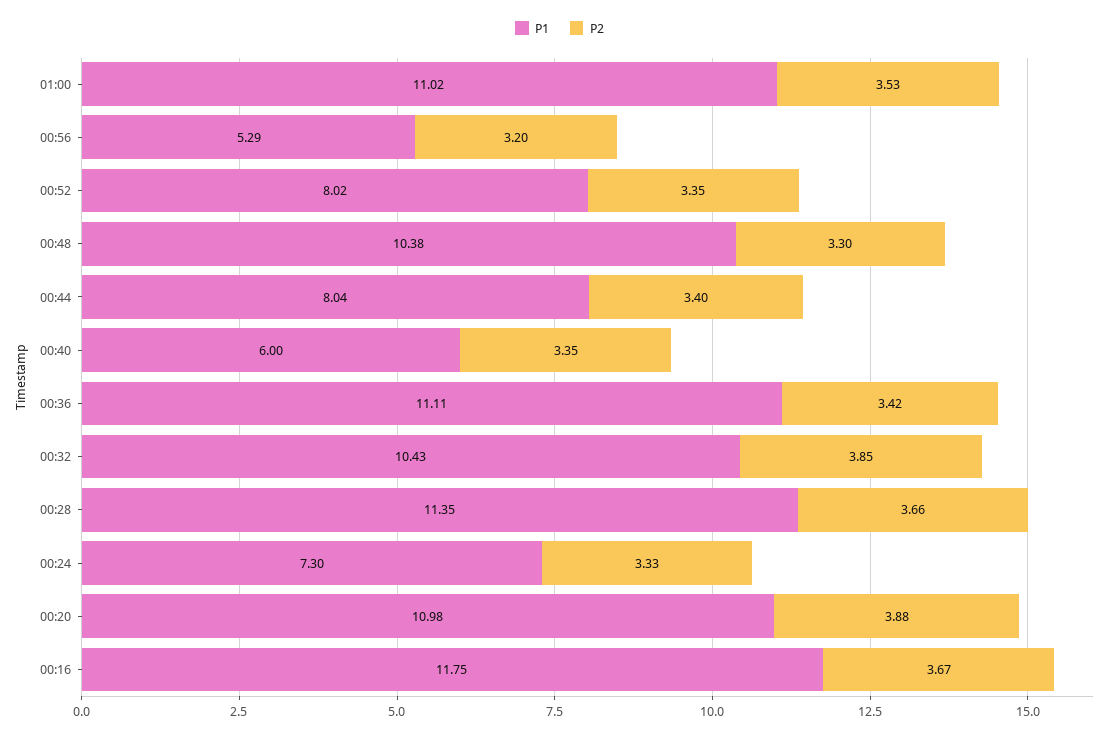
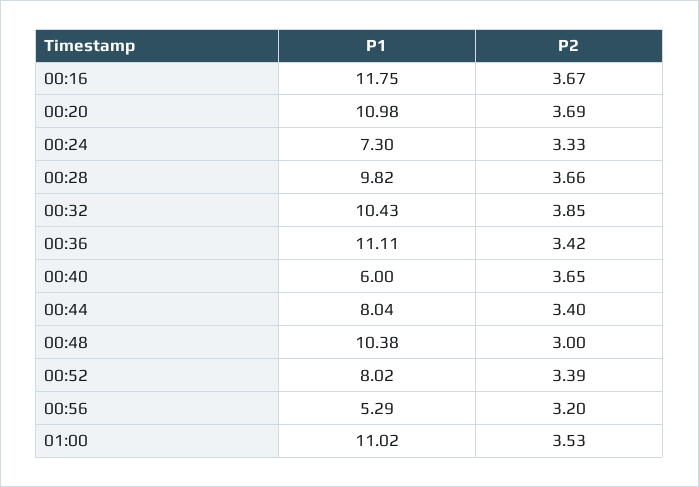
P2, 00:52: 3.35 -> 3.39
P2, 00:48: 3.3 -> 3
P2, 00:40: 3.35 -> 3.65
P1, 00:28: 11.35 -> 9.82
P2, 00:20: 3.88 -> 3.69

